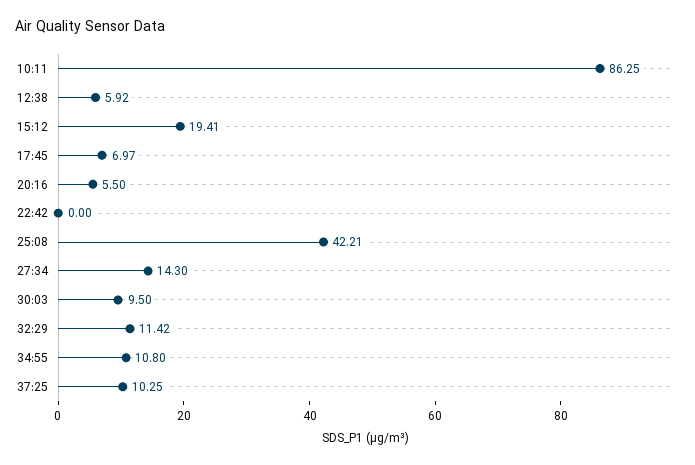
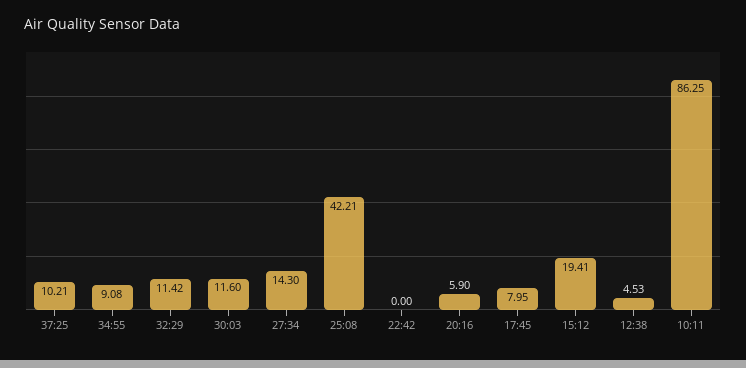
12:38: 5.92 -> 4.53
17:45: 6.97 -> 7.95
20:16: 5.5 -> 5.9
30:03: 9.5 -> 11.6
34:55: 10.8 -> 9.08
37:25: 10.25 -> 10.21

